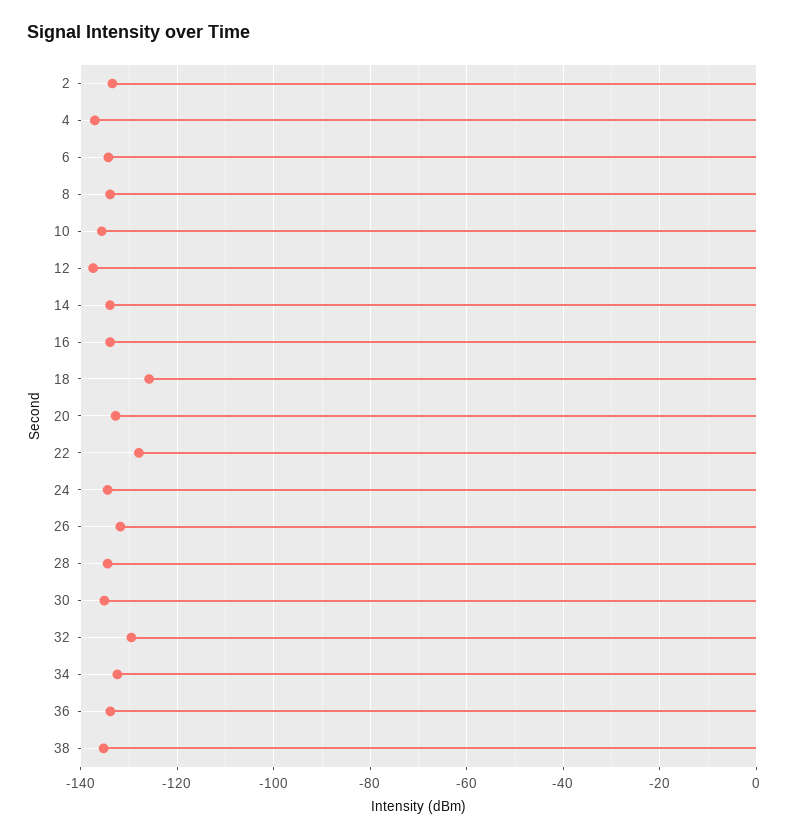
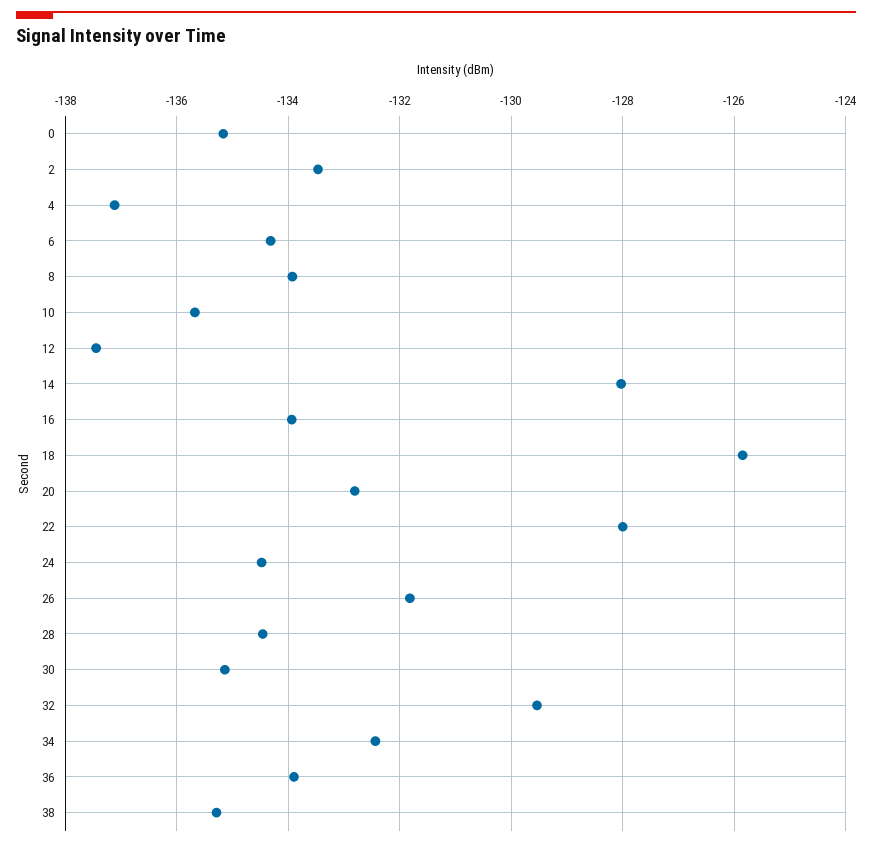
14: -134 -> -128
0: none -> -135.2

